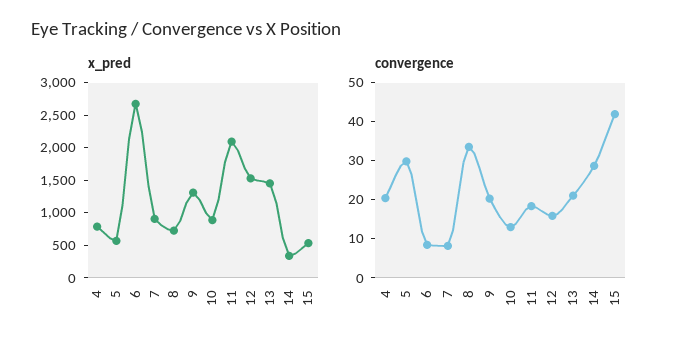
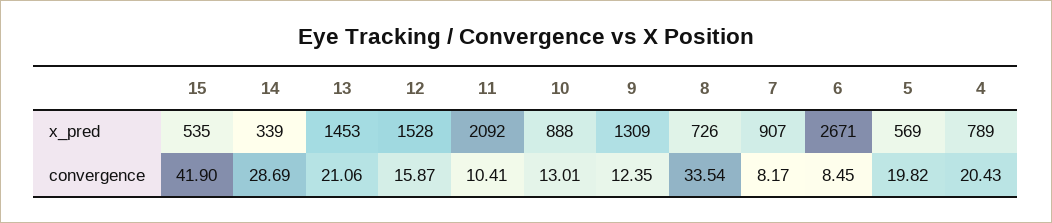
convergence, 5: 30 -> 19.82
convergence, 9: 20 -> 12.35
convergence, 11: 17.5 -> 10.41

